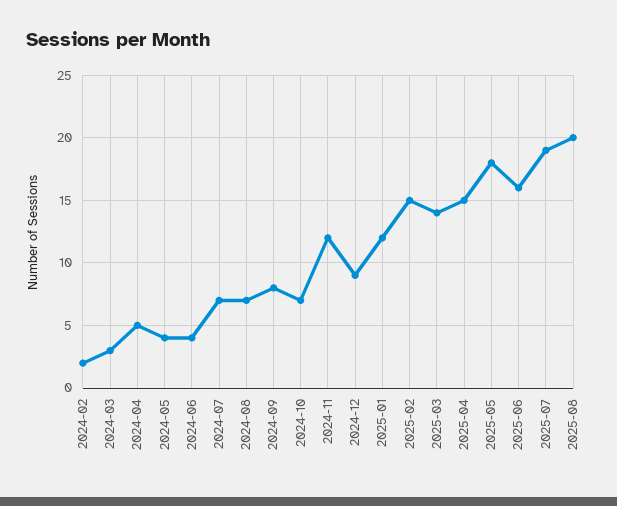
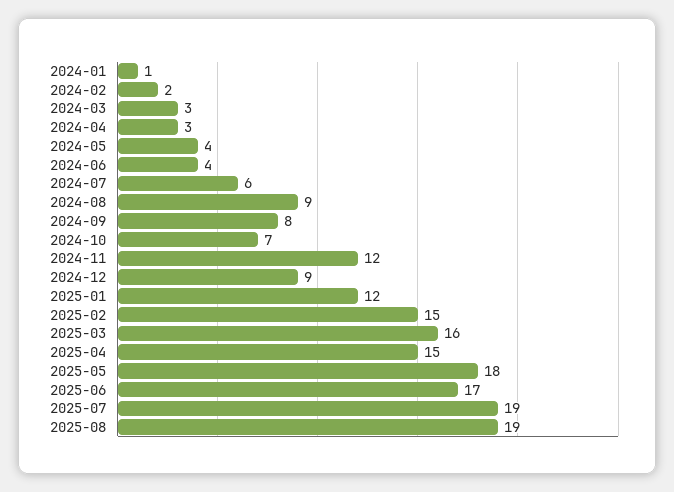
2024-04: 5 -> 3
2024-07: 7 -> 6
2024-08: 7 -> 9
2025-03: 14 -> 16
2025-06: 16 -> 17
2025-08: 20 -> 19
2024-01: none -> 1

